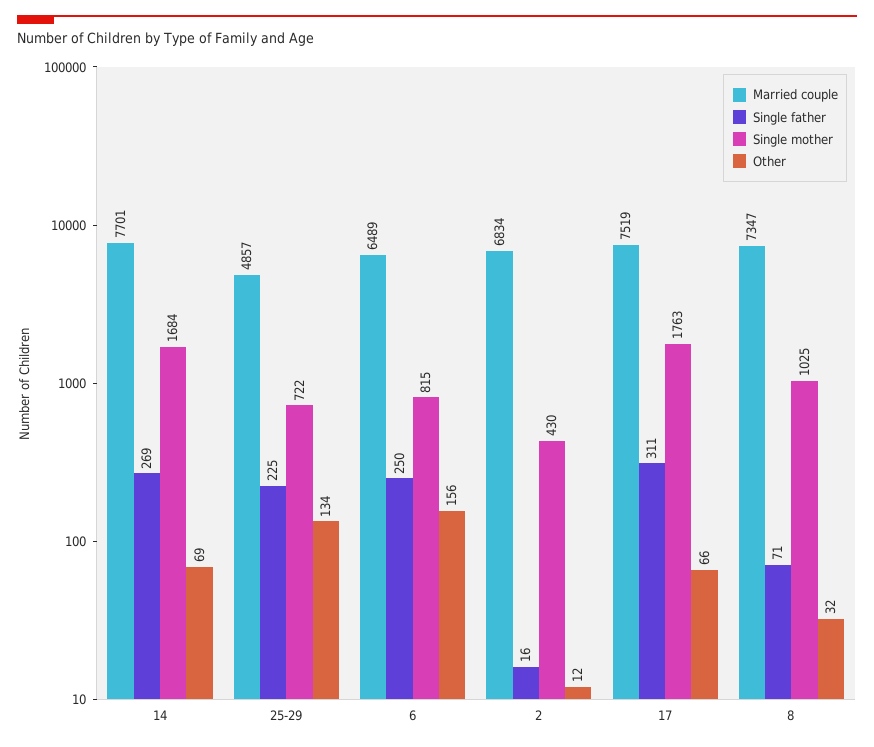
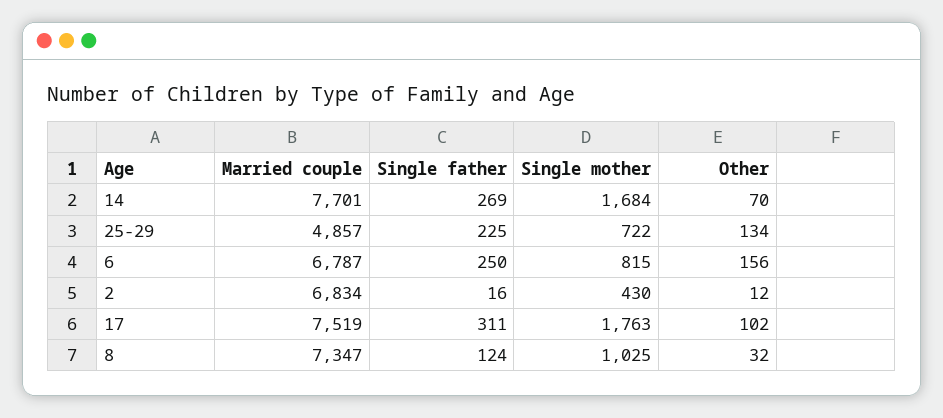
Other, 14: 69 -> 70
Married couple, 6: 6489 -> 6787
Other, 17: 66 -> 102
Single father, 8: 71 -> 124

